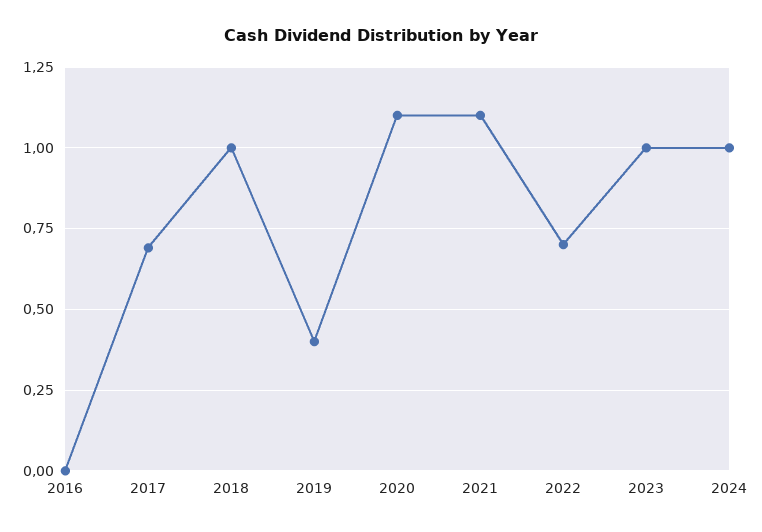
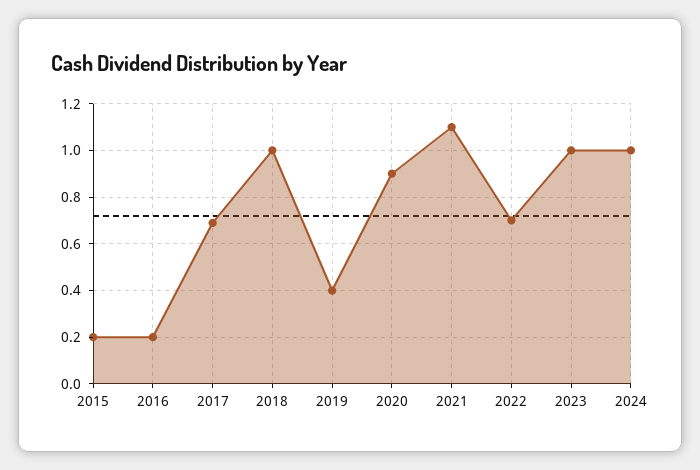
2016: 0 -> 0.2
2020: 1.1 -> 0.9
2015: none -> 0.2

